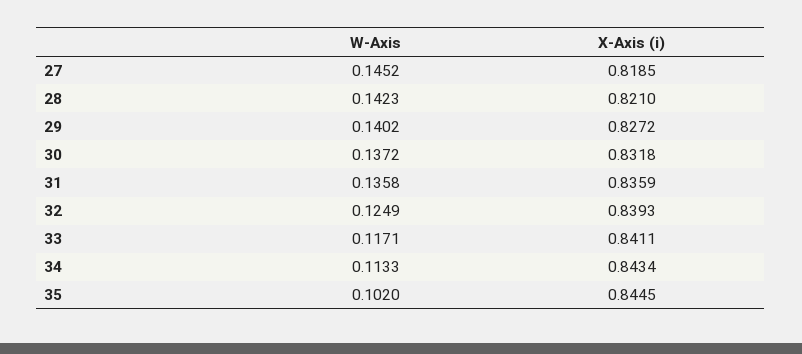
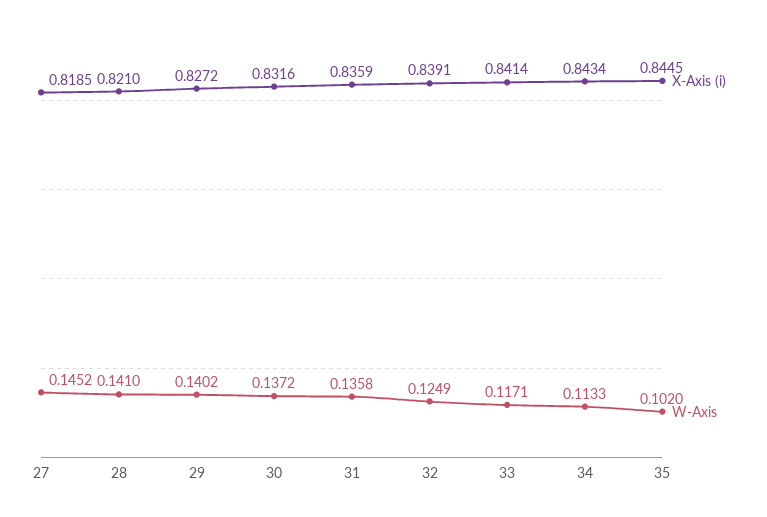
W-Axis, 28: 0.1423 -> 0.141
X-Axis (i), 30: 0.8318 -> 0.8316
X-Axis (i), 32: 0.8393 -> 0.8391
X-Axis (i), 33: 0.8411 -> 0.8414

